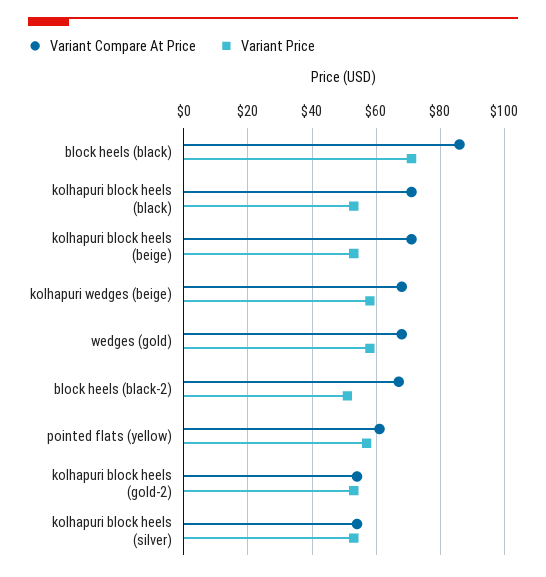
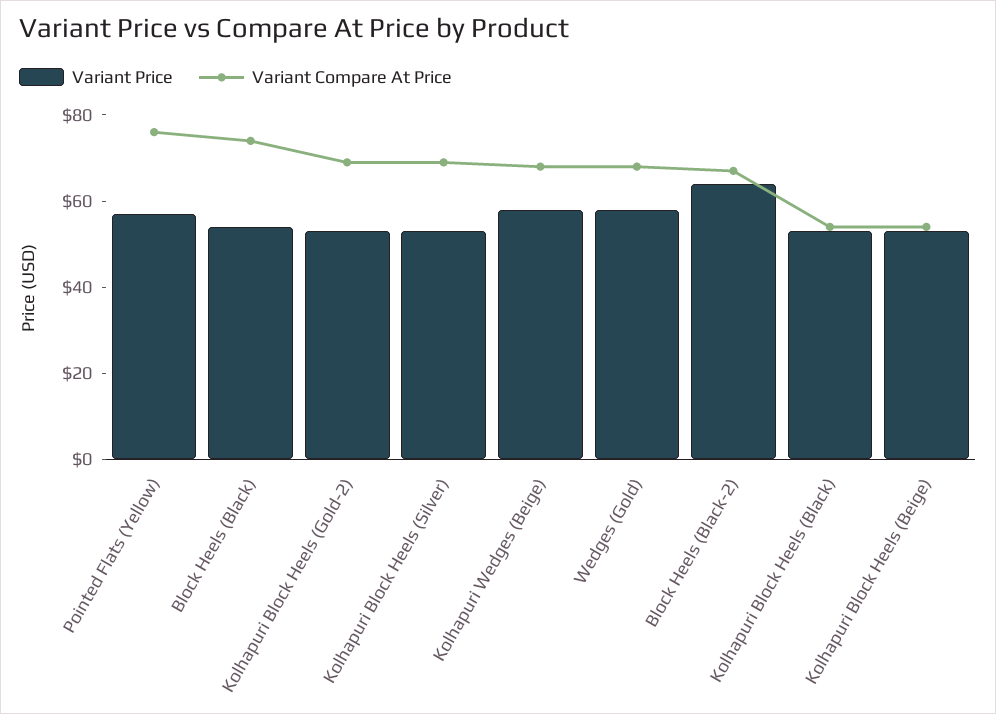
Variant Compare At Price, block heels (black): 85 -> 75
Variant Price, block heels (black): 70 -> 55
Variant Compare At Price, kolhapuri block heels (black): 70 -> 55
Variant Compare At Price, kolhapuri block heels (beige): 70 -> 55
Variant Price, block heels (black-2): 50 -> 65
Variant Compare At Price, pointed flats (yellow): 60 -> 75
Variant Compare At Price, kolhapuri block heels (gold-2): 55 -> 70
Variant Compare At Price, kolhapuri block heels (silver): 55 -> 70

